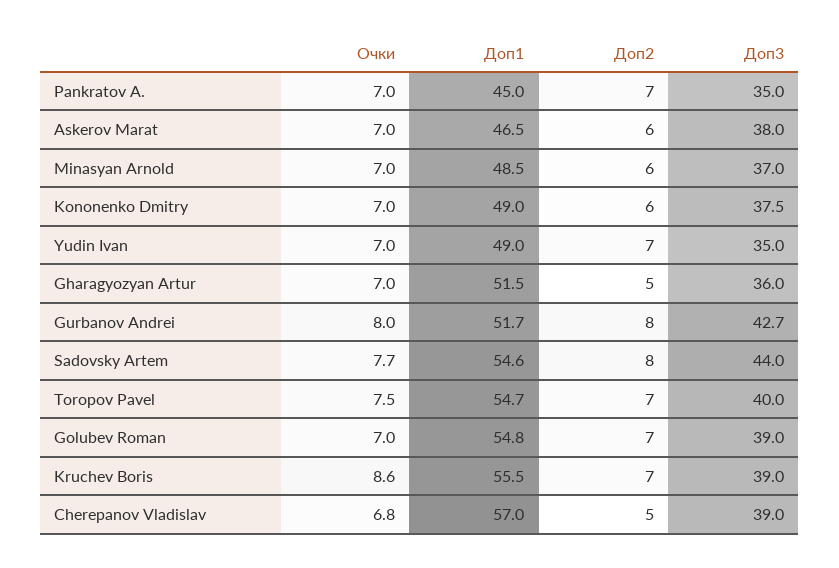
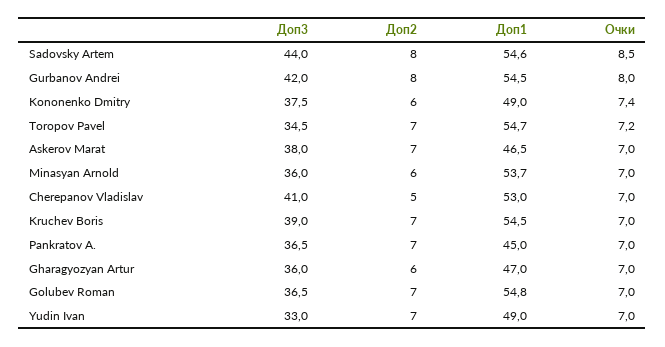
Доп3, Pankratov A.: 35 -> 36.5
Доп2, Askerov Marat: 6 -> 7
Доп1, Minasyan Arnold: 48.5 -> 53.7
Доп3, Minasyan Arnold: 37 -> 36
Очки, Kononenko Dmitry: 7 -> 7.4
Доп3, Yudin Ivan: 35 -> 33
Доп1, Gharagyozyan Artur: 51.5 -> 47
Доп2, Gharagyozyan Artur: 5 -> 6
Доп1, Gurbanov Andrei: 51.7 -> 54.5
Доп3, Gurbanov Andrei: 42.7 -> 42
Очки, Sadovsky Artem: 7.7 -> 8.5
Очки, Toropov Pavel: 7.5 -> 7.2
Доп3, Toropov Pavel: 40 -> 34.5
Доп3, Golubev Roman: 39 -> 36.5
Очки, Kruchev Boris: 8.6 -> 7
Доп1, Kruchev Boris: 55.5 -> 54.5
Очки, Cherepanov Vladislav: 6.8 -> 7
Доп1, Cherepanov Vladislav: 57 -> 53
Доп3, Cherepanov Vladislav: 39 -> 41

